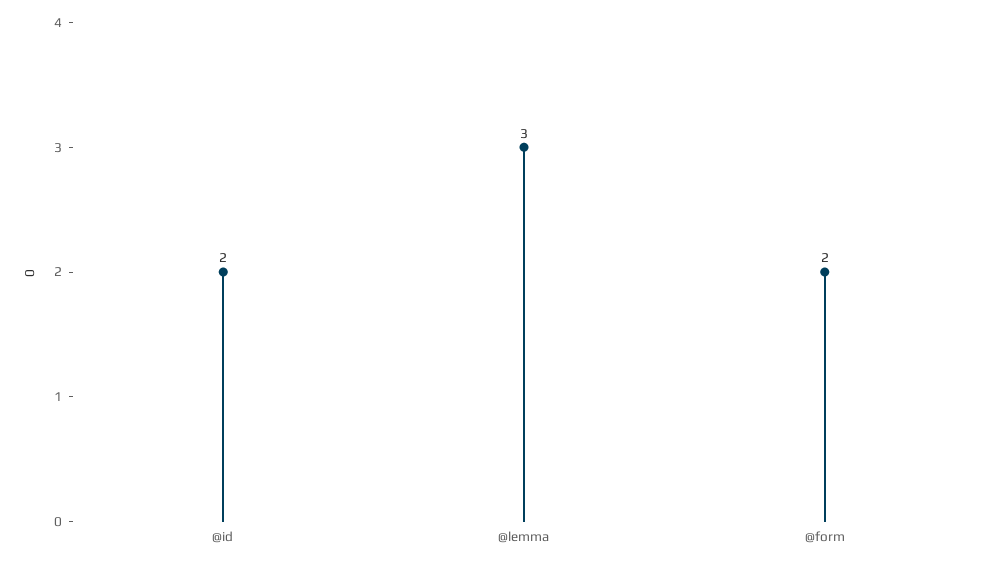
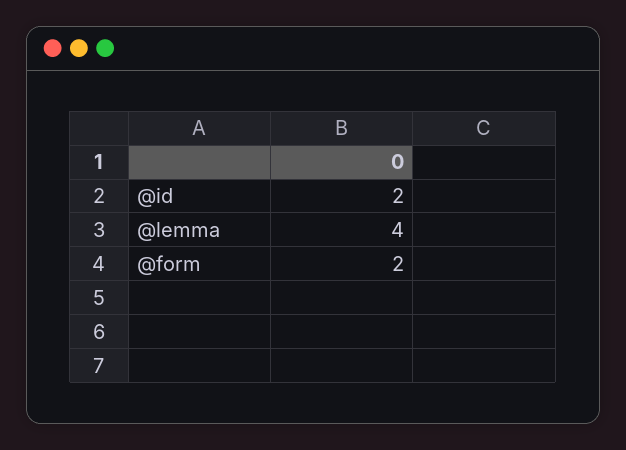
@lemma: 3 -> 4

